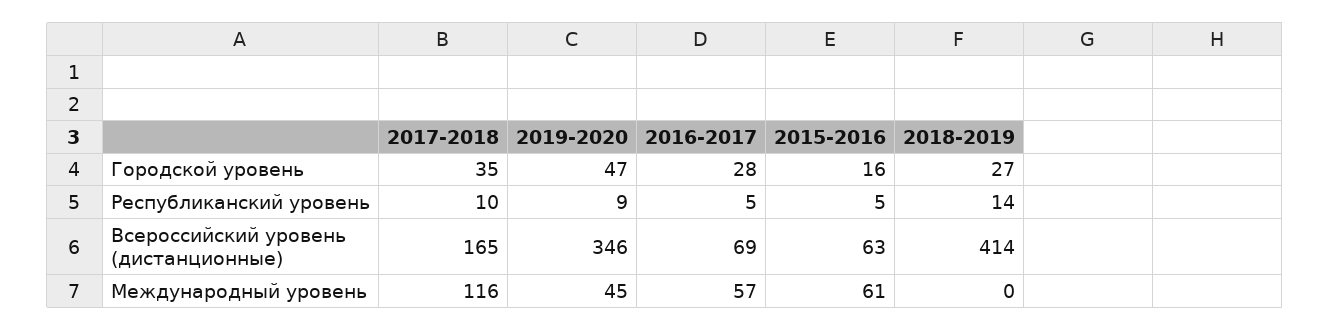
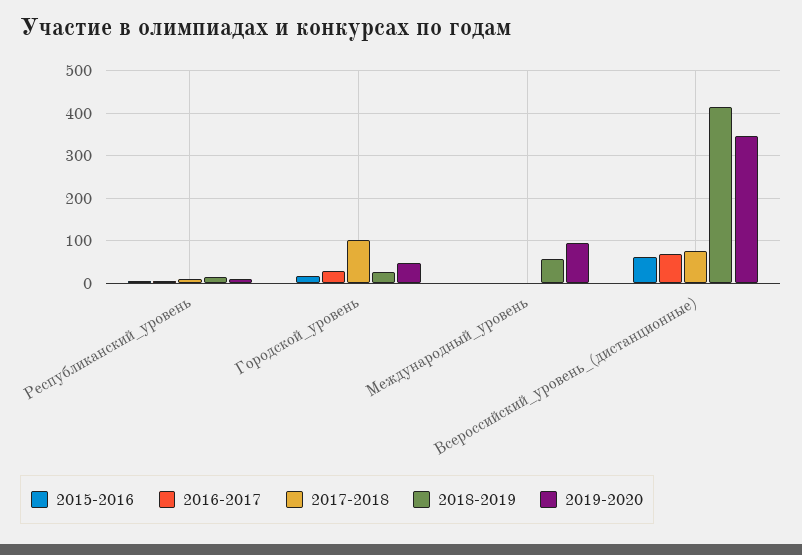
2017-2018, Городской уровень: 35 -> 100
2017-2018, Всероссийский уровень (дистанционные): 165 -> 80
2017-2018, Международный уровень: 116 -> 0
2019-2020, Международный уровень: 45 -> 100
2016-2017, Международный уровень: 57 -> 0
2015-2016, Международный уровень: 61 -> 0
2018-2019, Международный уровень: 0 -> 60

